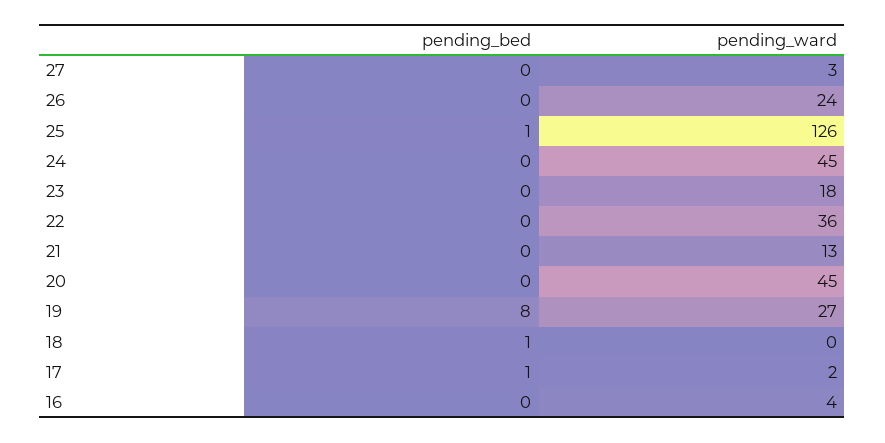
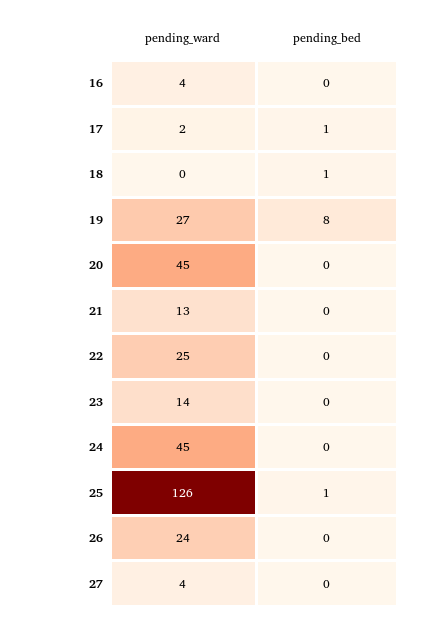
pending_ward, 27: 3 -> 4
pending_ward, 23: 18 -> 14
pending_ward, 22: 36 -> 25

